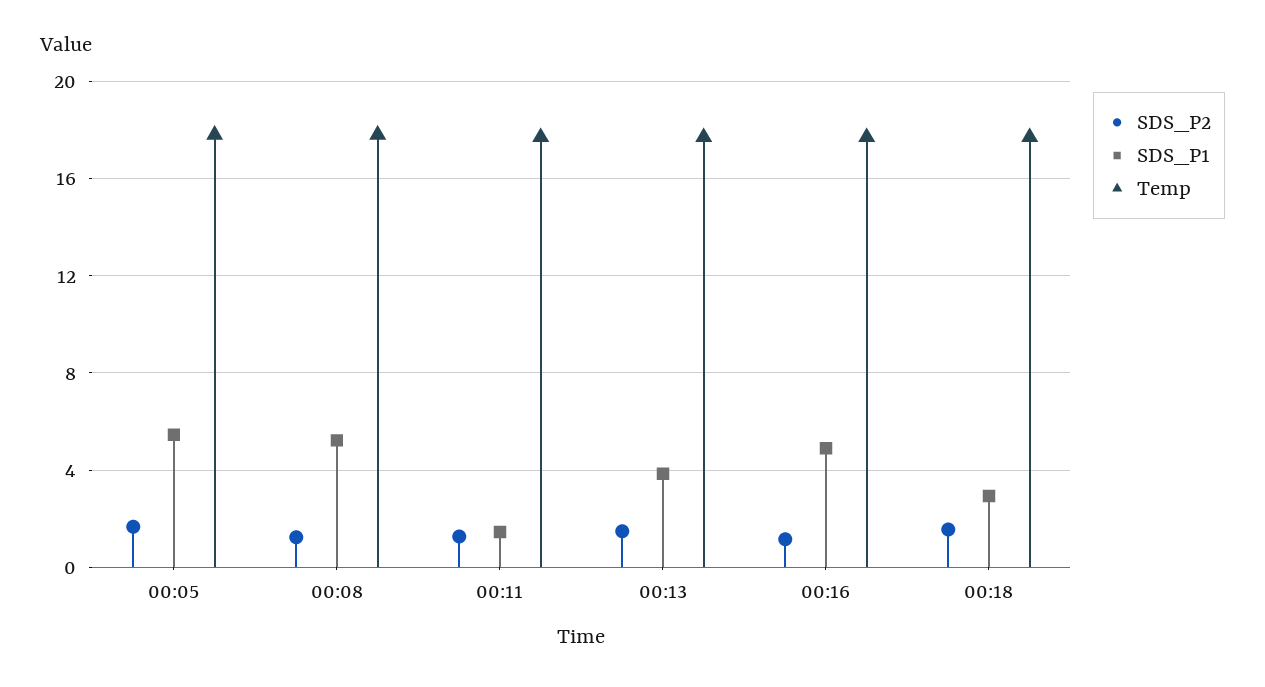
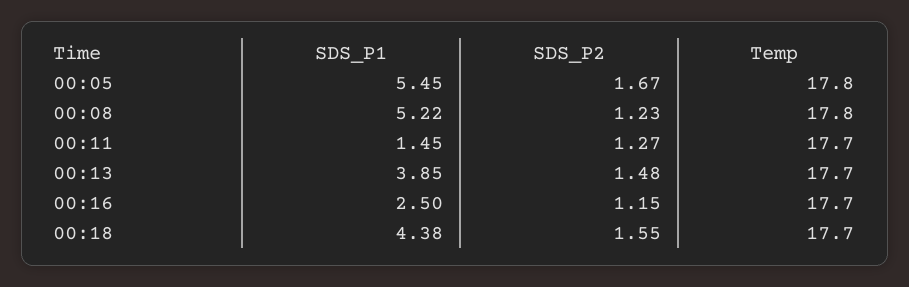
SDS_P1, 00:16: 5 -> 2.5
SDS_P1, 00:18: 3 -> 4.38

